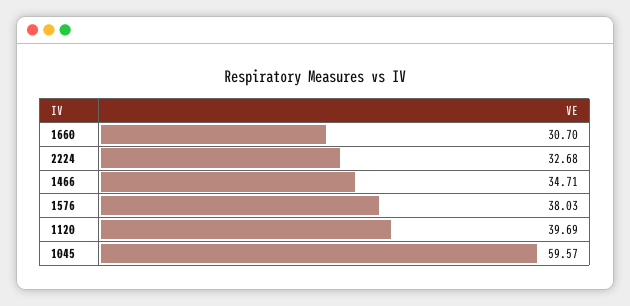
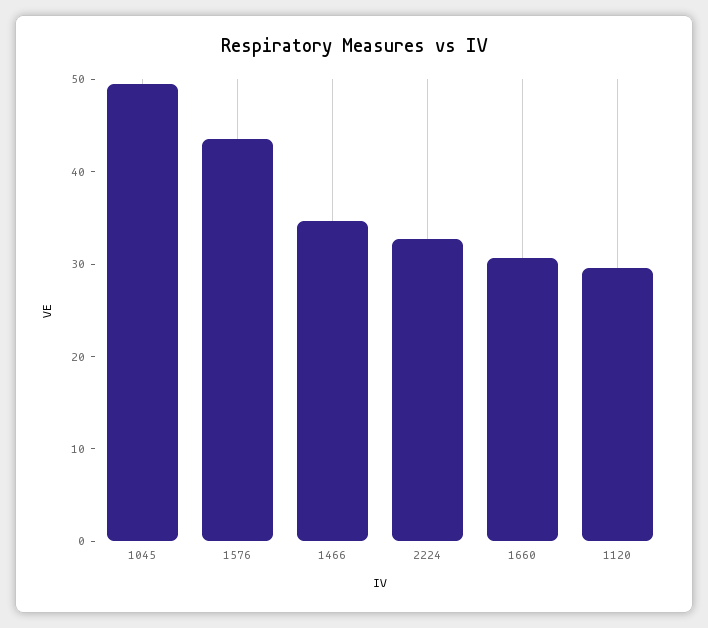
1576: 38.03 -> 44
1120: 39.69 -> 30
1045: 59.57 -> 50

